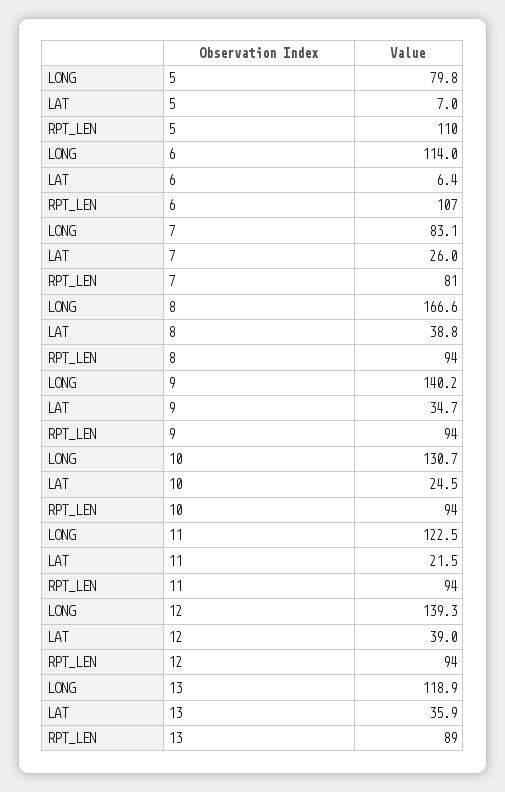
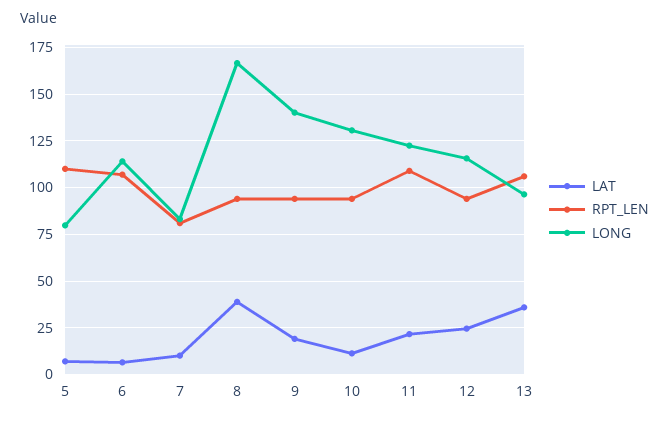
LAT, 7: 26 -> 10
LAT, 9: 34.7 -> 20
LAT, 10: 24.5 -> 10
RPT_LEN, 11: 94 -> 110
LONG, 12: 139.3 -> 115
LAT, 12: 39 -> 25
LONG, 13: 118.9 -> 95
RPT_LEN, 13: 89 -> 105

